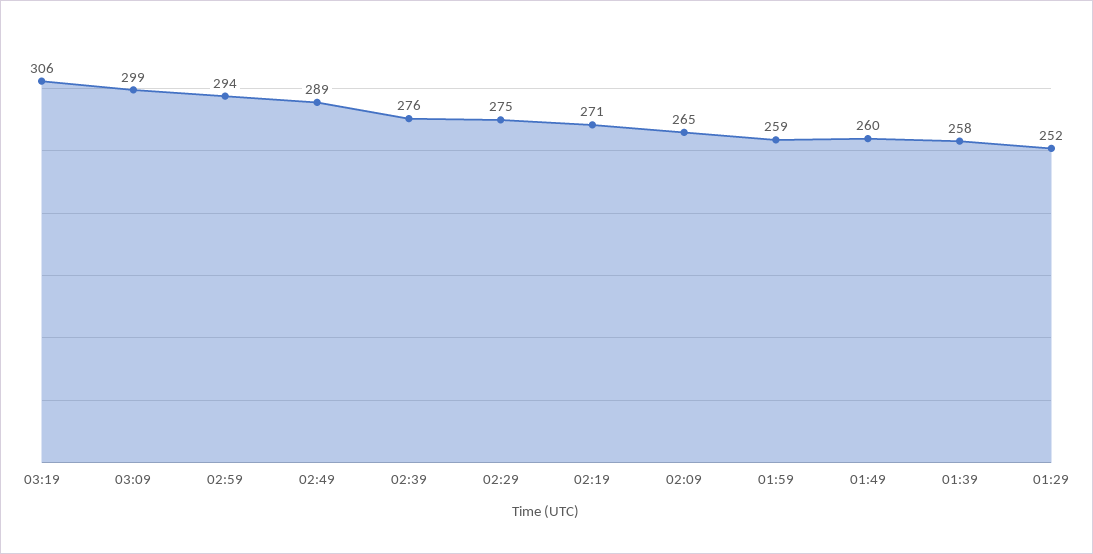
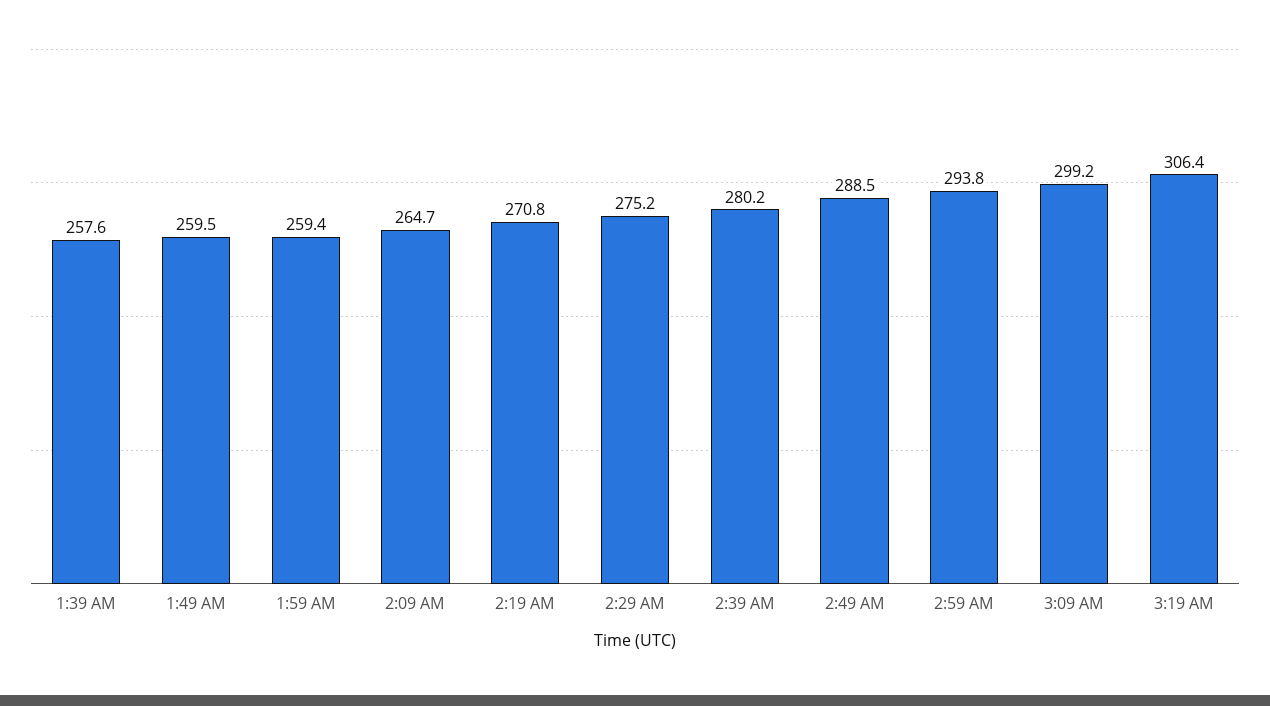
02:39: 276 -> 280.2
01:29: 252 -> none

